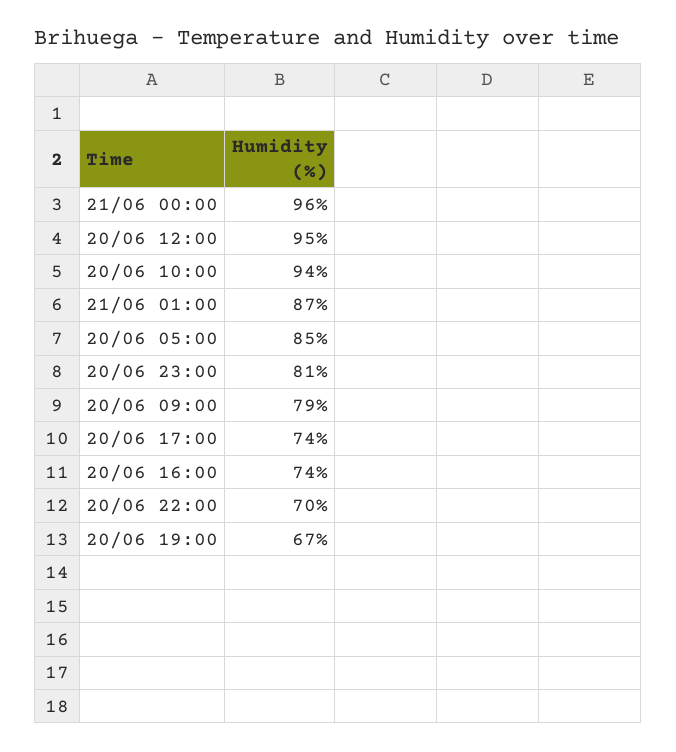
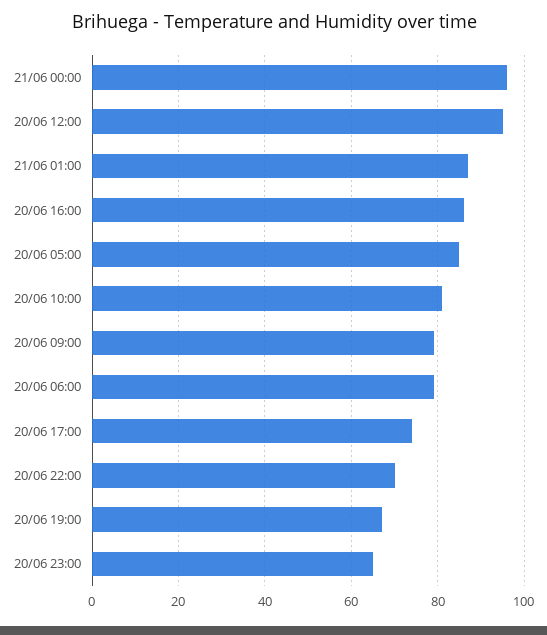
20/06 10:00: 94 -> 80
20/06 23:00: 81 -> 65
20/06 16:00: 74 -> 85
20/06 06:00: none -> 80

